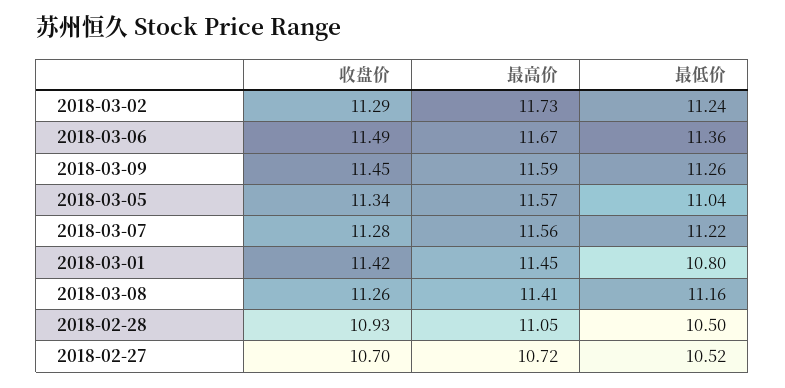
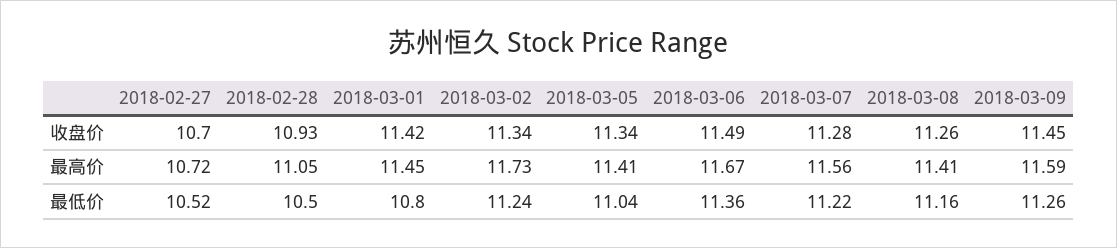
收盘价, 2018-03-02: 11.29 -> 11.34
最高价, 2018-03-05: 11.57 -> 11.41

